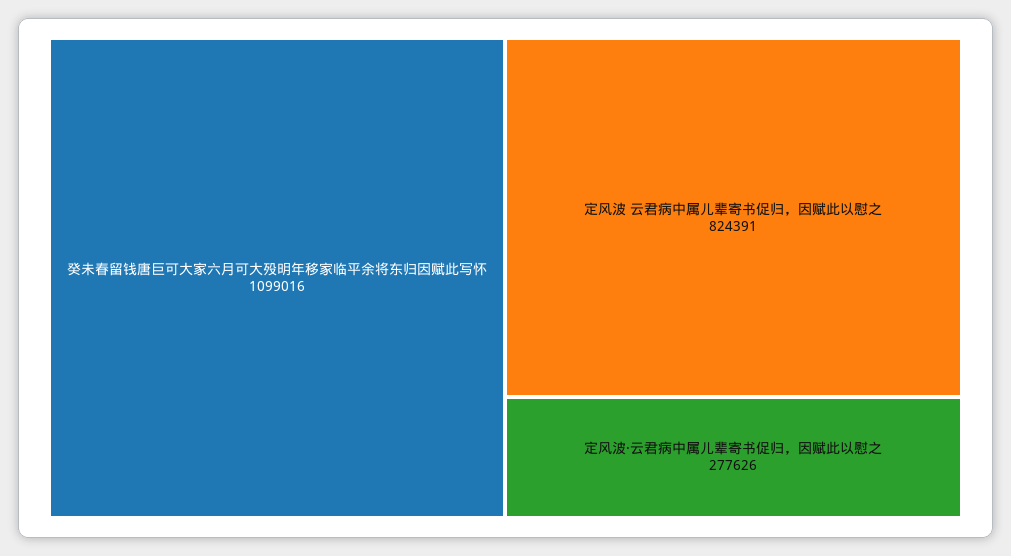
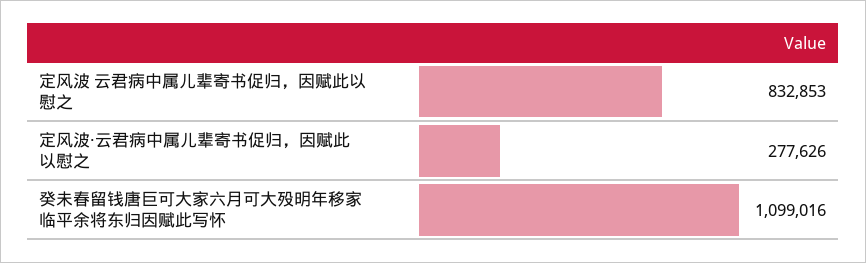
定风波 云君病中属儿辈寄书促归，因赋此以慰之: 824391 -> 832853

